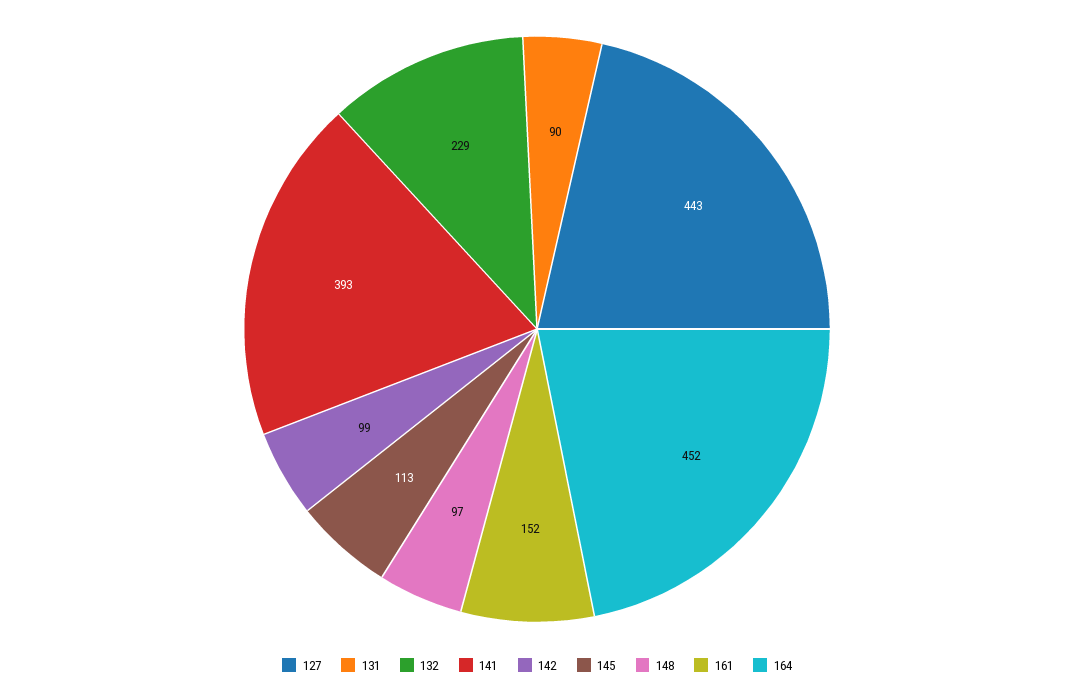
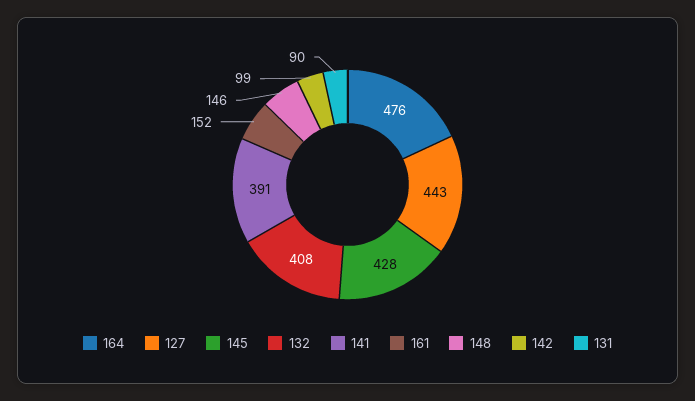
132: 229 -> 408
141: 393 -> 391
145: 113 -> 428
148: 97 -> 146
164: 452 -> 476

